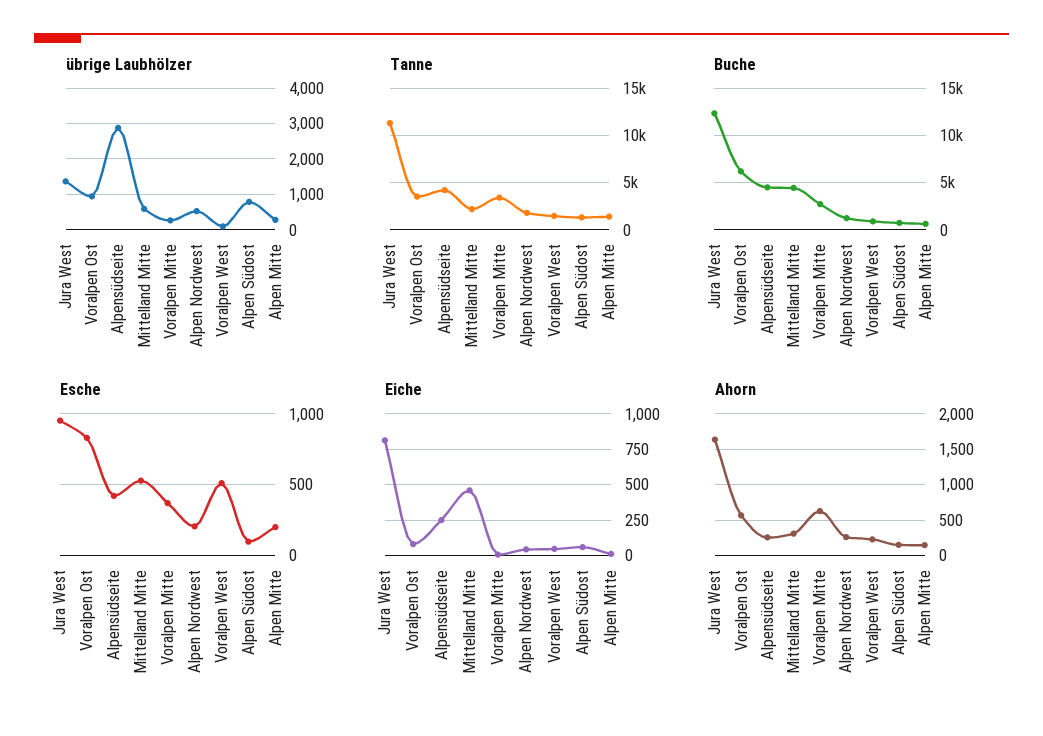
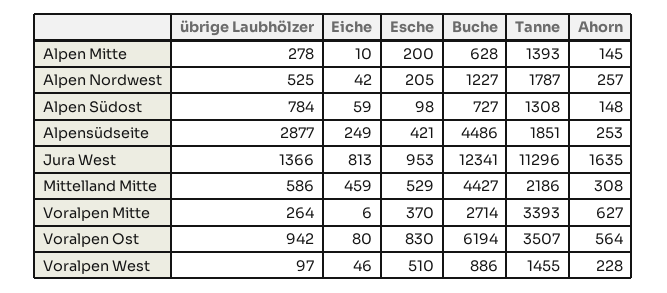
Tanne, Alpensüdseite: 4000 -> 1851

